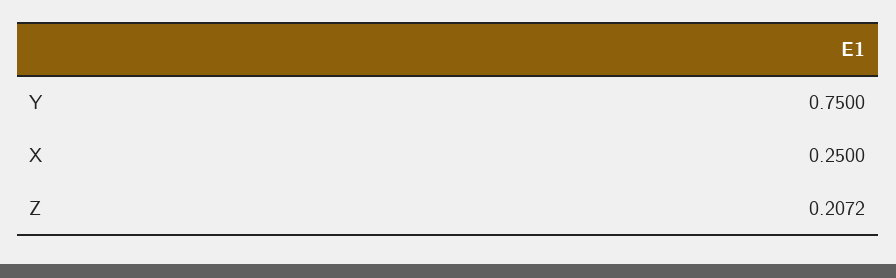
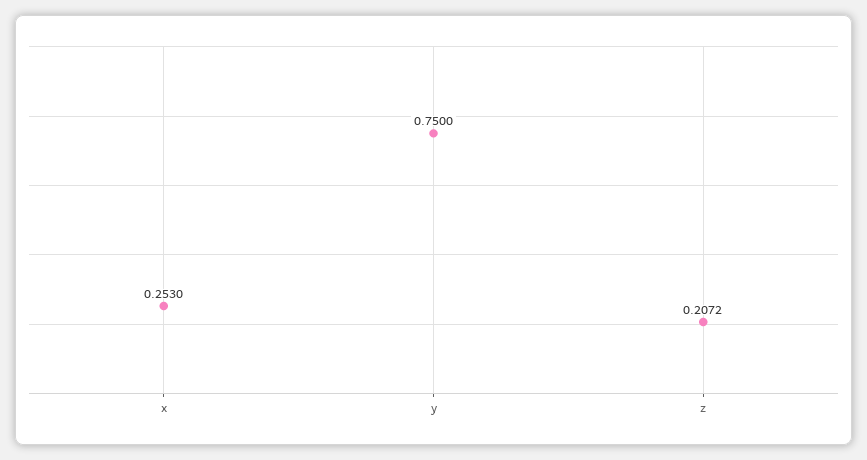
X: 0.25 -> 0.253

